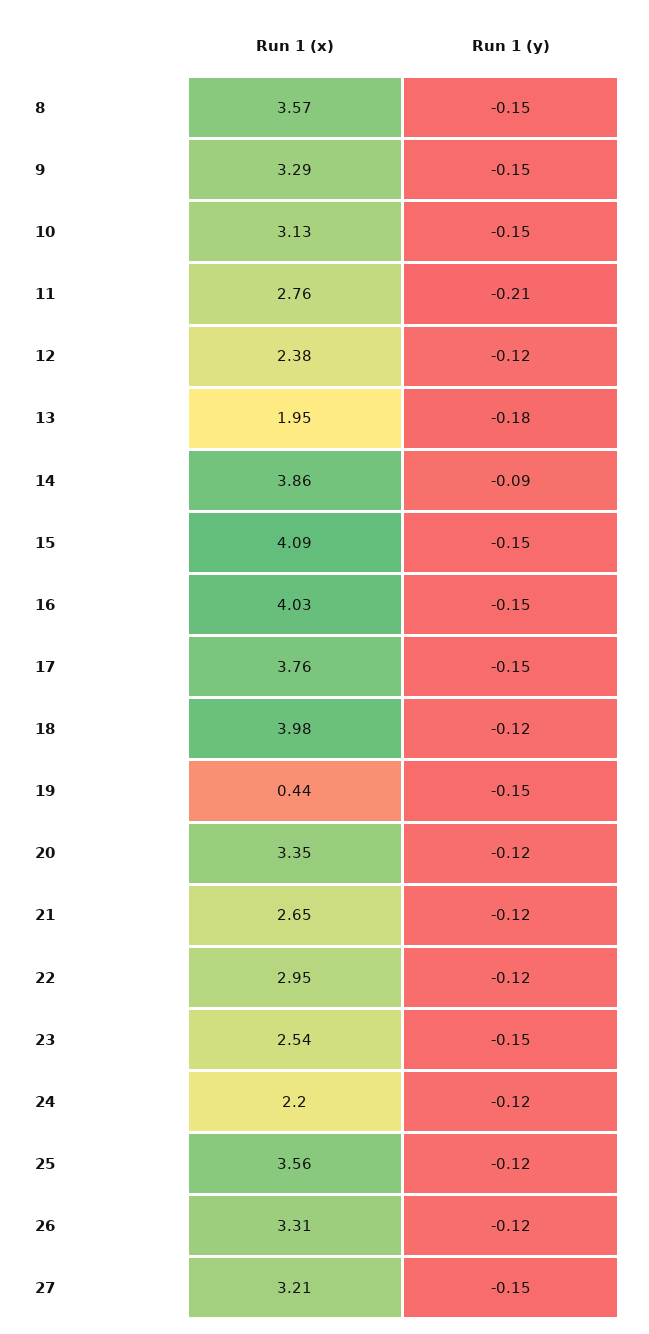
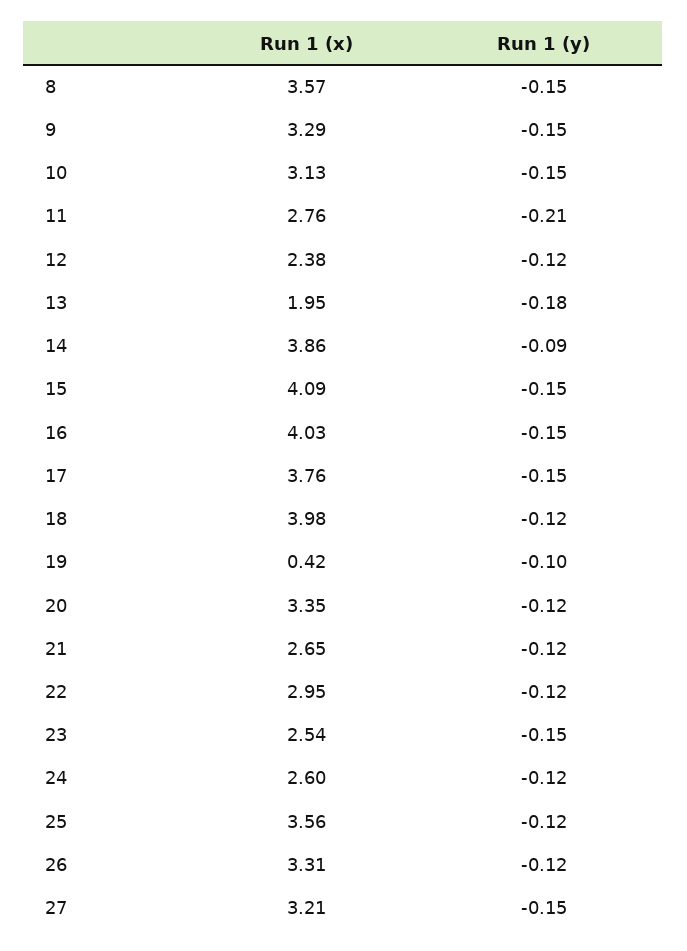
Run 1 (x), 19: 0.44 -> 0.42
Run 1 (y), 19: -0.15 -> -0.1
Run 1 (x), 24: 2.2 -> 2.6

